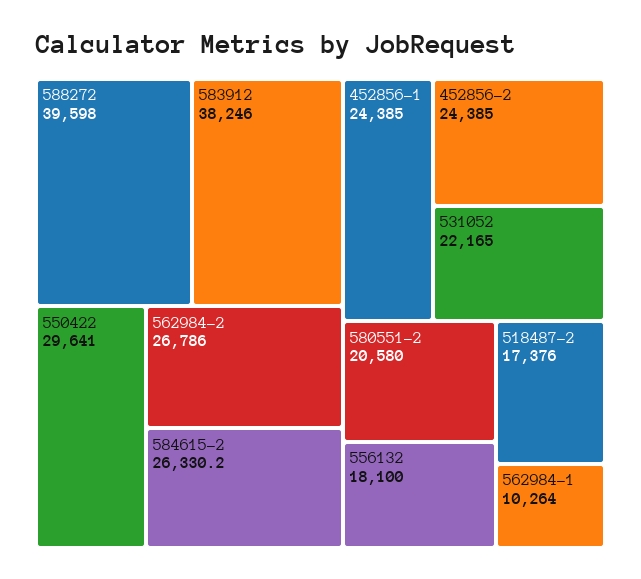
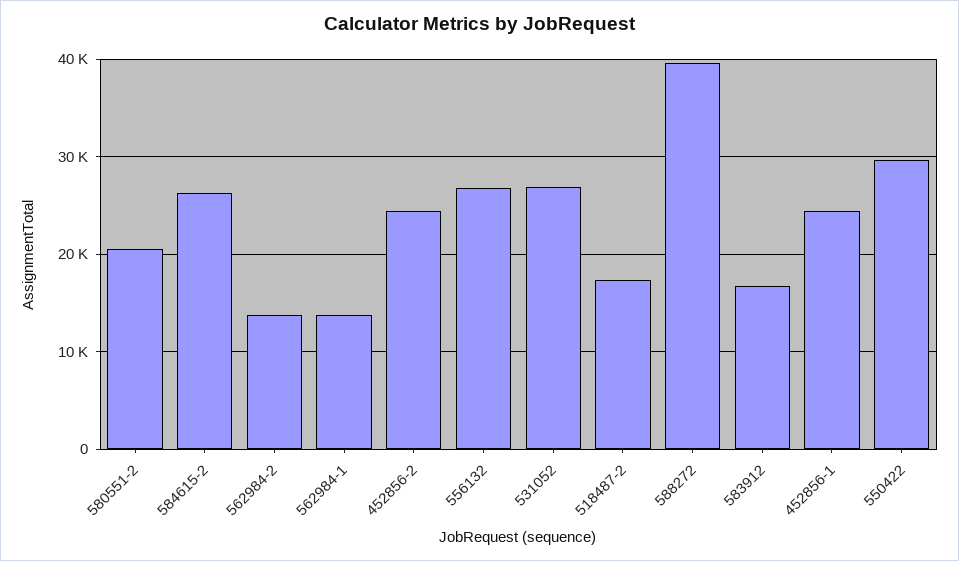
583912: 38246 -> 17000
562984-2: 26786 -> 14000
531052: 22165 -> 27000
556132: 18100 -> 27000
562984-1: 10264 -> 14000

